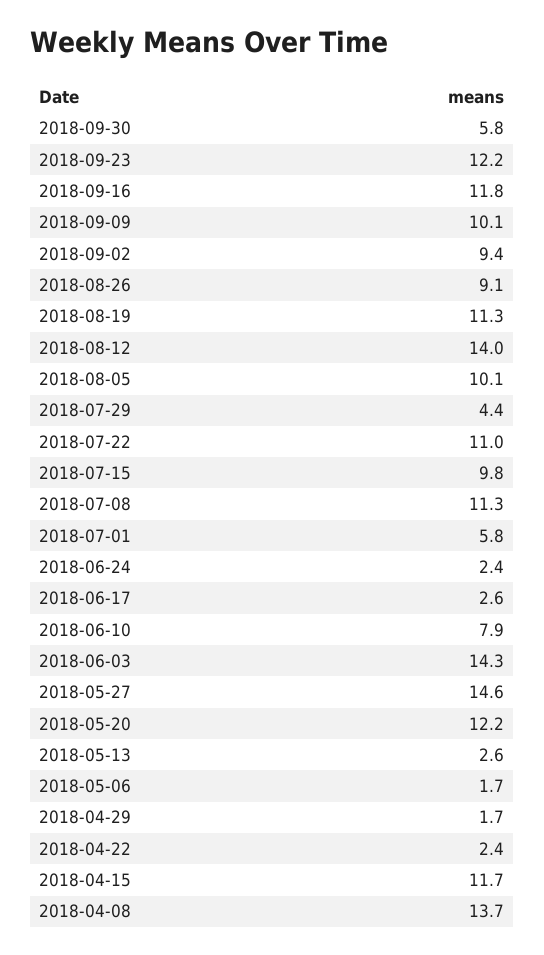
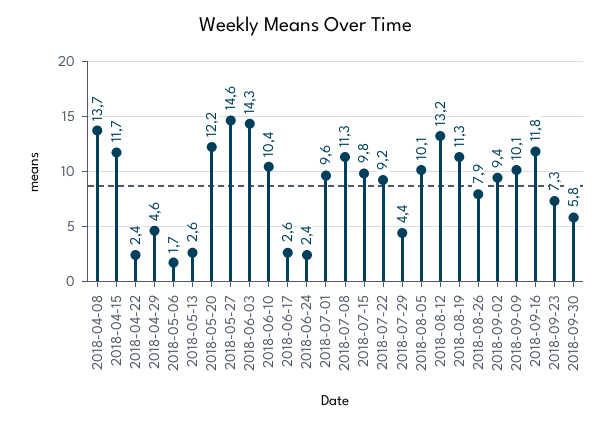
2018-09-23: 12.2 -> 7.3
2018-08-26: 9.1 -> 7.9
2018-08-12: 14 -> 13.2
2018-07-22: 11 -> 9.2
2018-07-01: 5.8 -> 9.6
2018-06-10: 7.9 -> 10.4
2018-04-29: 1.7 -> 4.6

